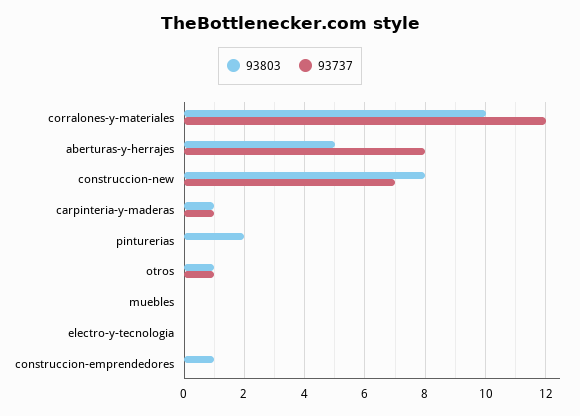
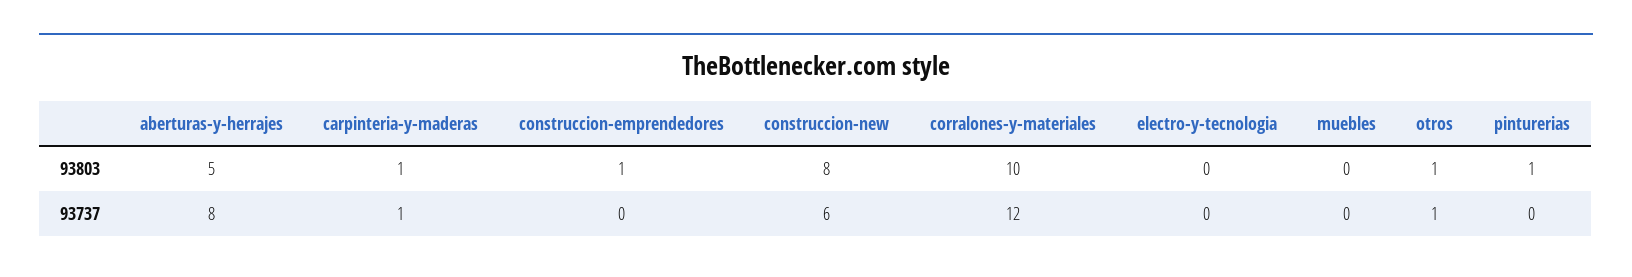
93737, construccion-new: 7 -> 6
93803, pinturerias: 2 -> 1

